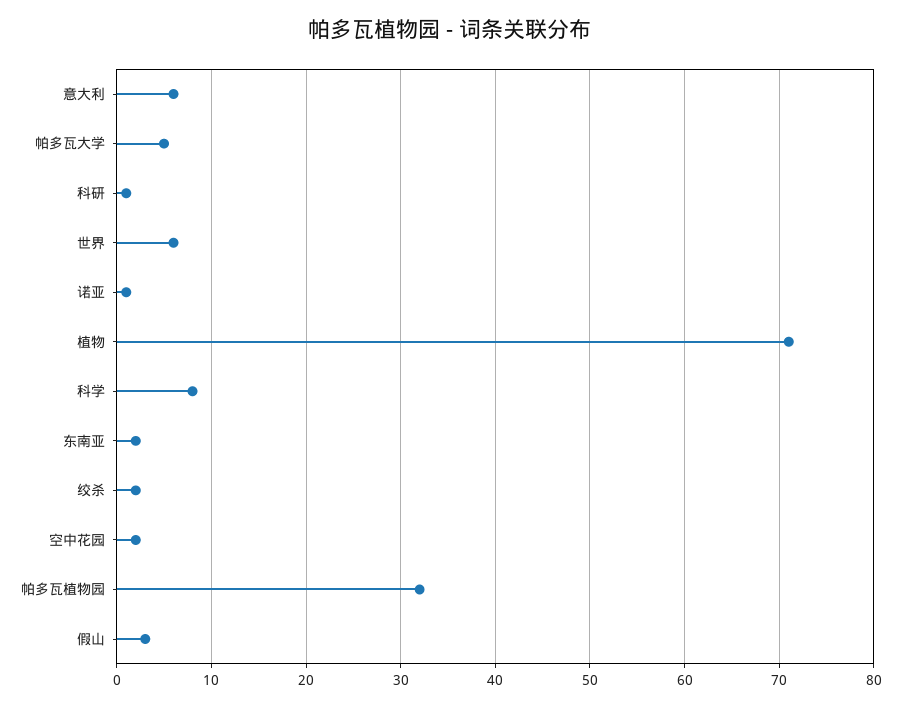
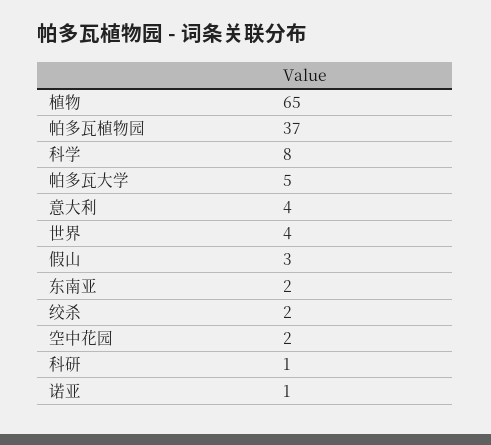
意大利: 6 -> 4
世界: 6 -> 4
植物: 71 -> 65
帕多瓦植物园: 32 -> 37

